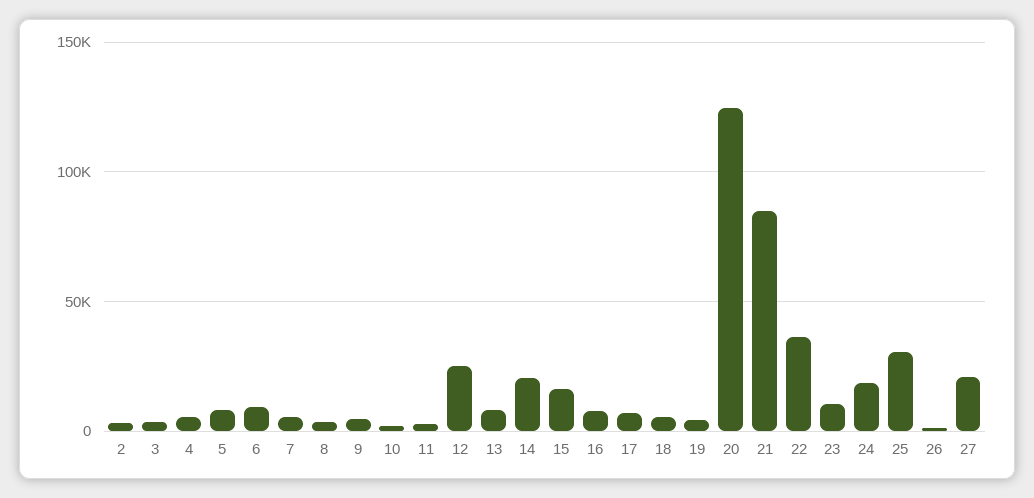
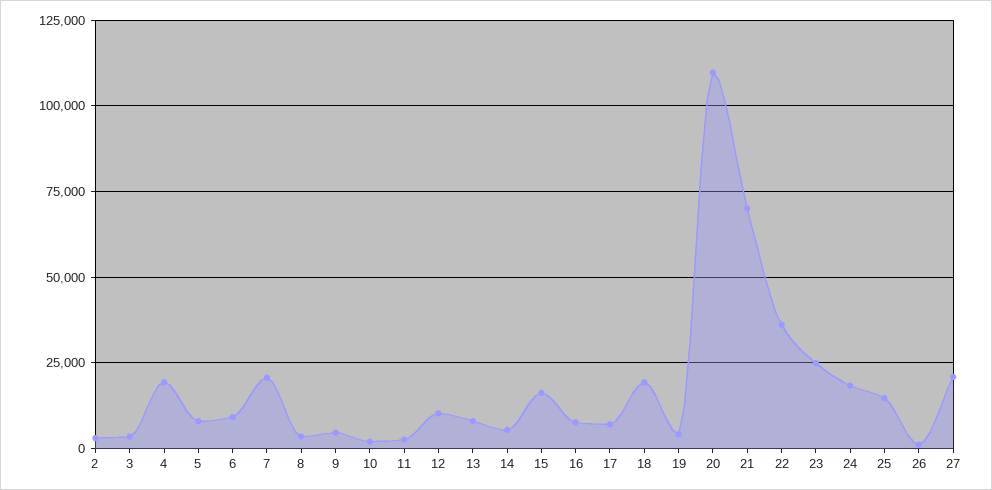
4: 5000 -> 20000
7: 5000 -> 20000
12: 25000 -> 10000
14: 20000 -> 5000
18: 5000 -> 20000
20: 125000 -> 110000
21: 85000 -> 70000
23: 10000 -> 25000
25: 30000 -> 15000

